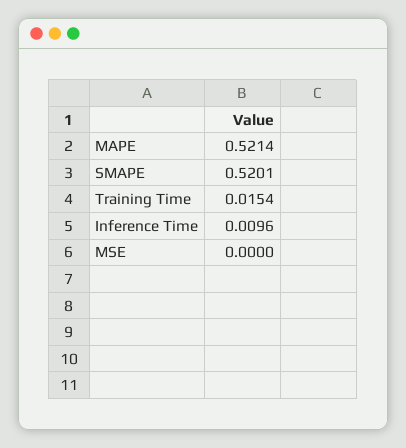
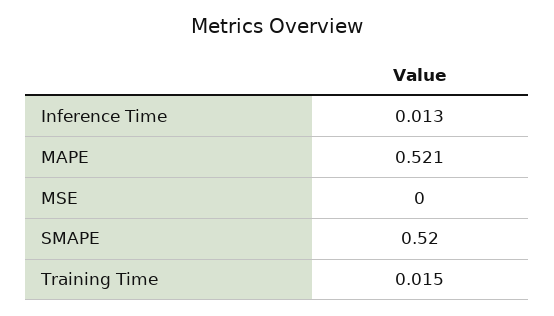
Inference Time: 0.0096 -> 0.013

